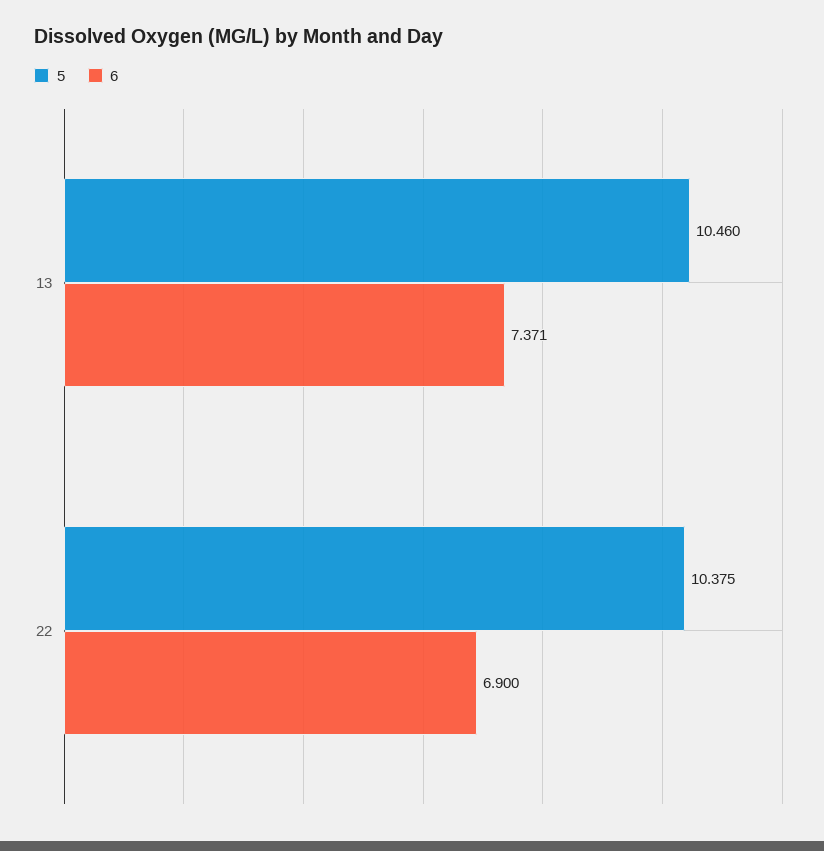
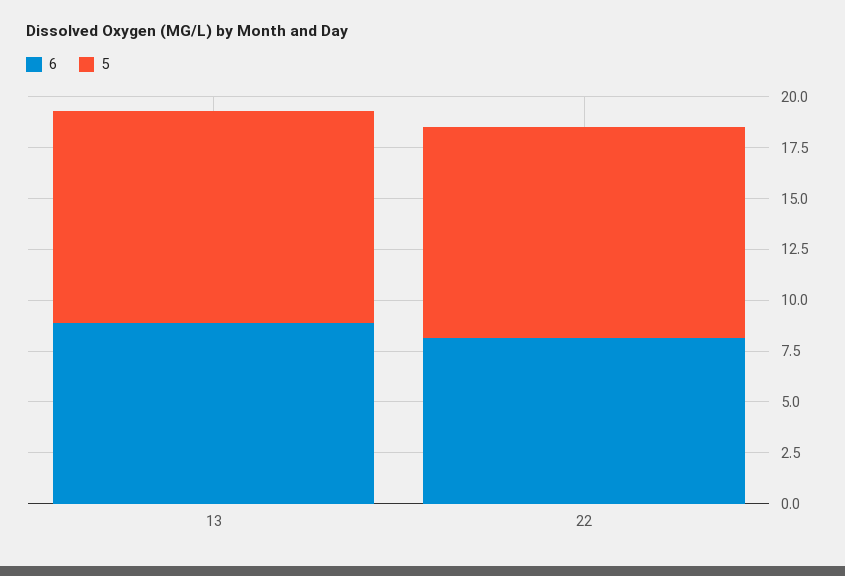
6, 13: 7.371 -> 9
6, 22: 6.9 -> 8

